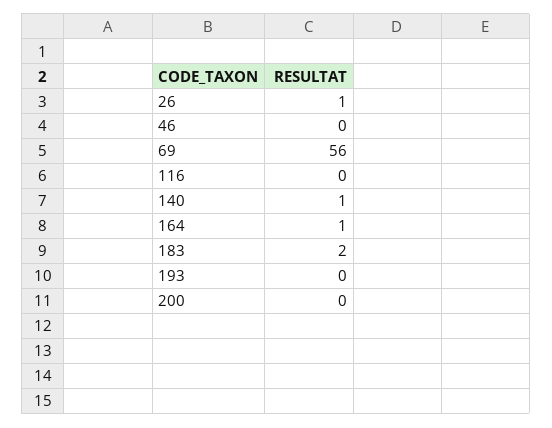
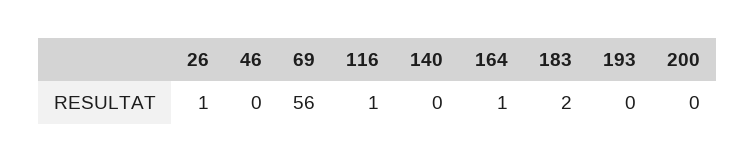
116: 0 -> 1
140: 1 -> 0

